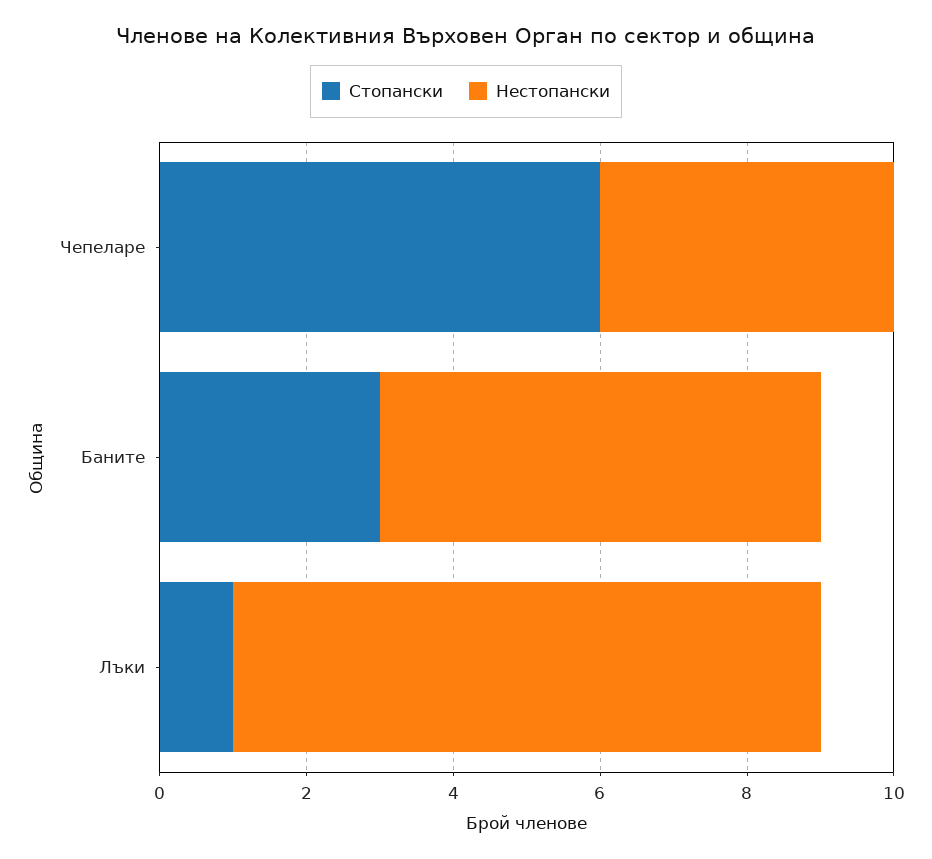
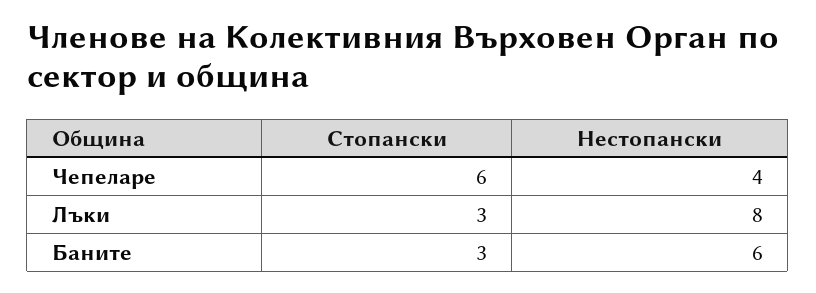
Стопански, Лъки: 1 -> 3

